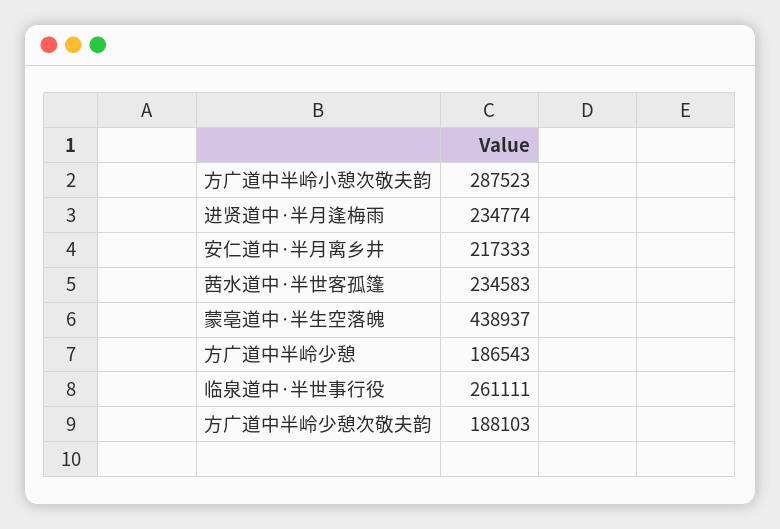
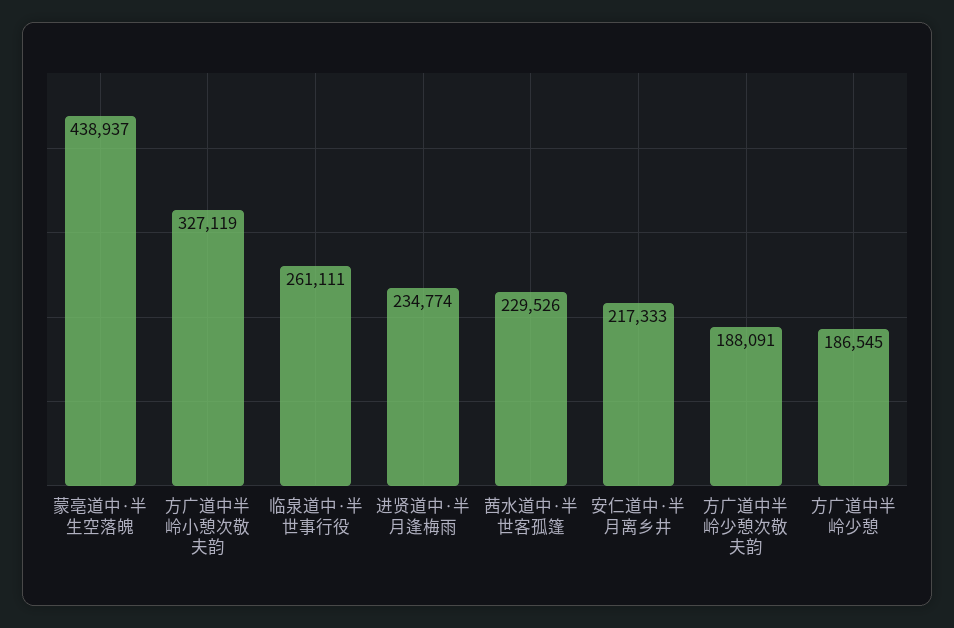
方广道中半岭小憩次敬夫韵: 287523 -> 327119
茜水道中·半世客孤篷: 234583 -> 229526
方广道中半岭少憩: 186543 -> 186545
方广道中半岭少憩次敬夫韵: 188103 -> 188091

